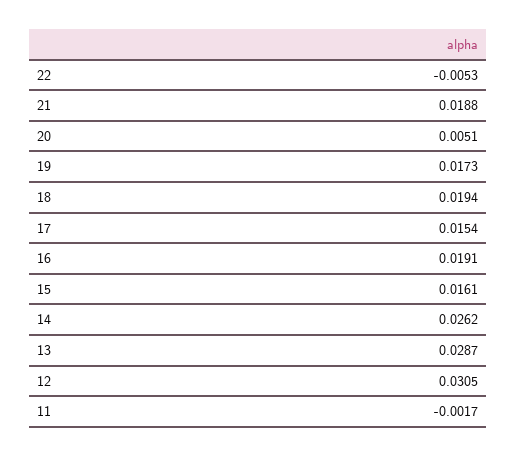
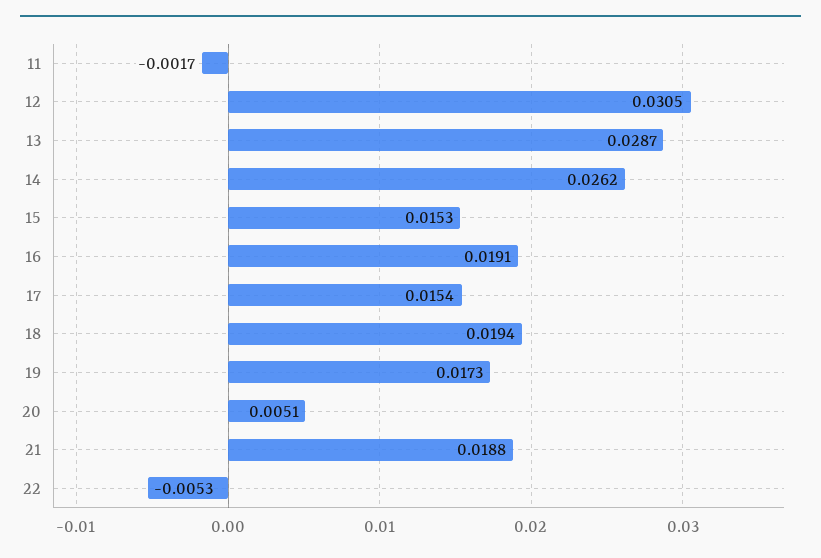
15: 0.0161 -> 0.0153

